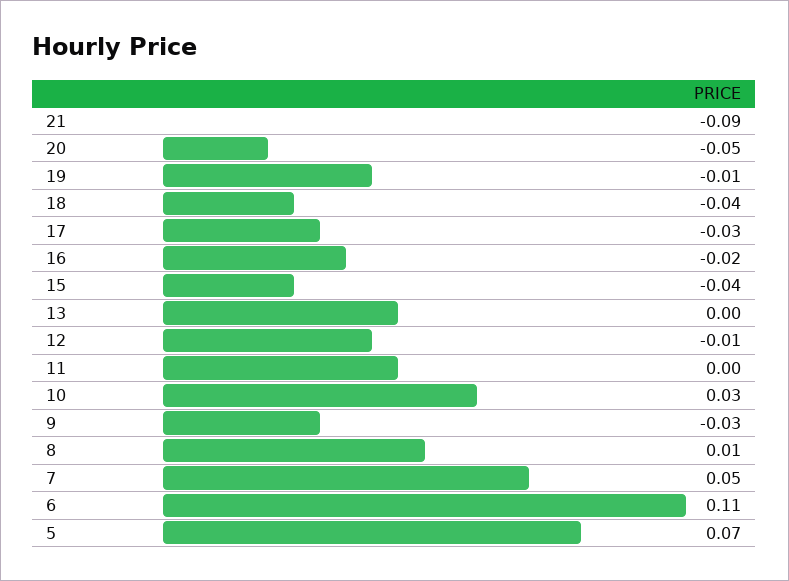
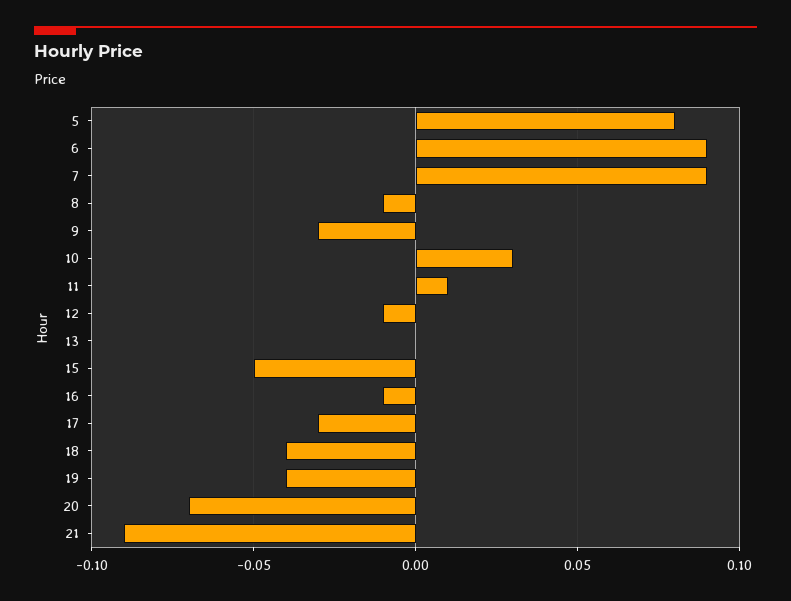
20: -0.05 -> -0.07
19: -0.01 -> -0.04
16: -0.02 -> -0.01
15: -0.04 -> -0.05
11: 0 -> 0.01
8: 0.01 -> -0.01
7: 0.05 -> 0.09
6: 0.11 -> 0.09
5: 0.07 -> 0.08

